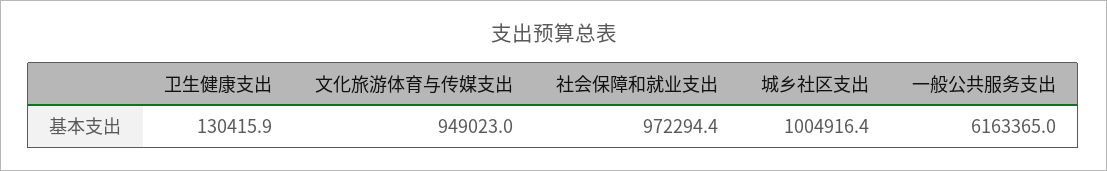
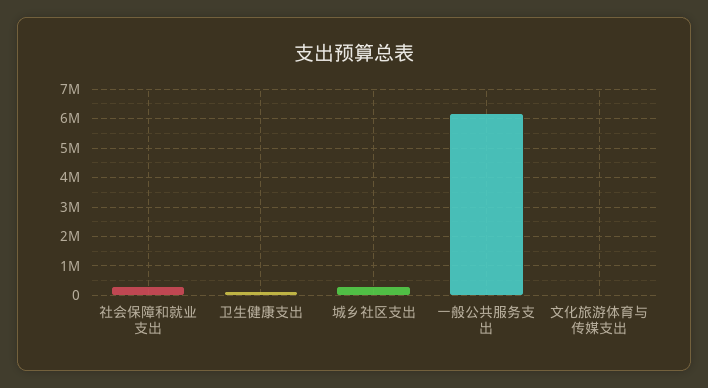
文化旅游体育与传媒支出: 949023 -> 0
社会保障和就业支出: 972294.4 -> 250000
城乡社区支出: 1004916.4 -> 250000

